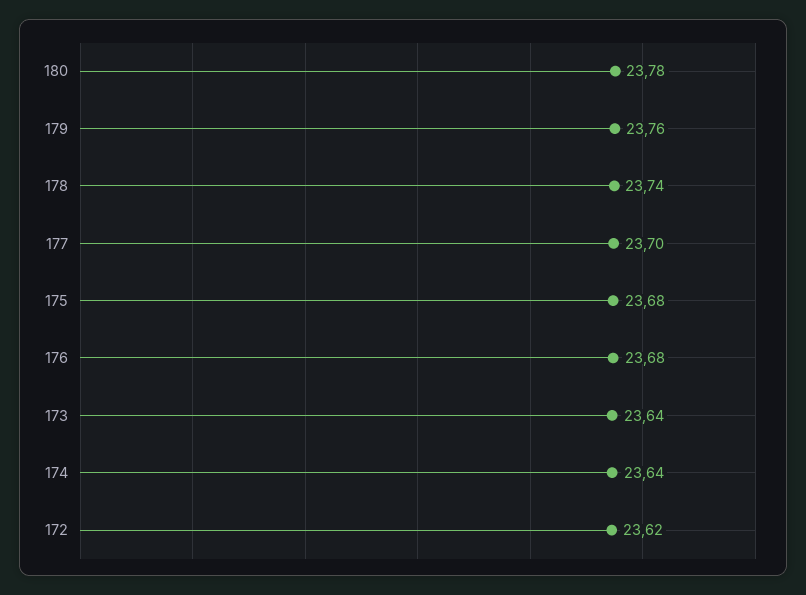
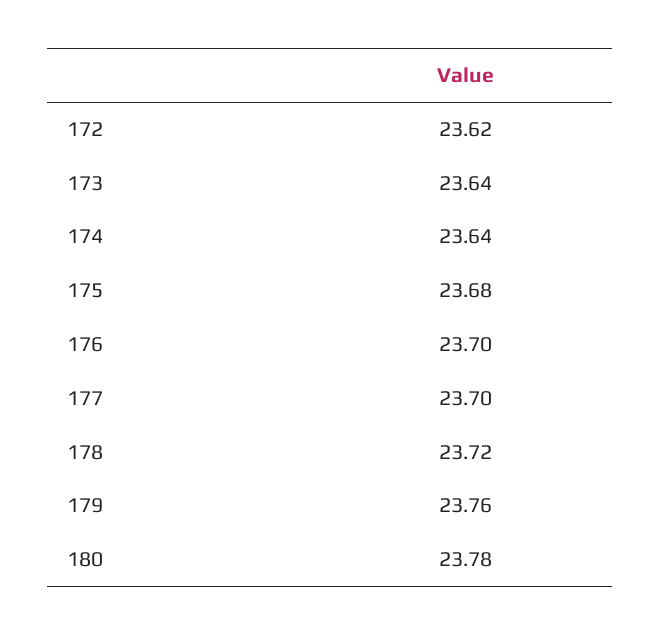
178: 23.74 -> 23.72
176: 23.68 -> 23.7

